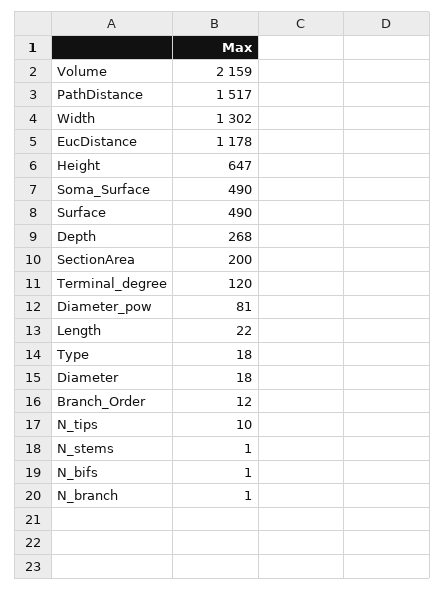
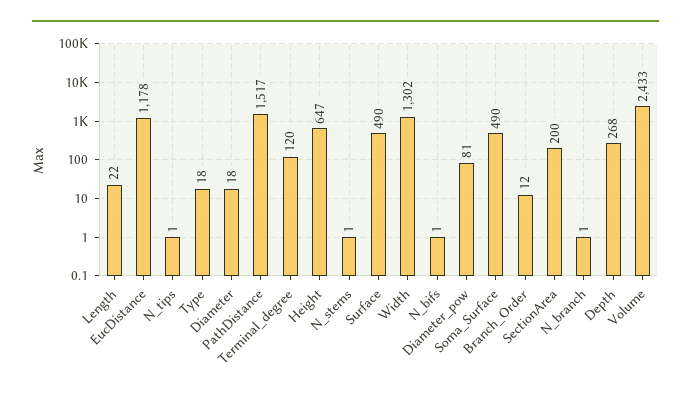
Volume: 2159 -> 2433
N_tips: 10 -> 1

